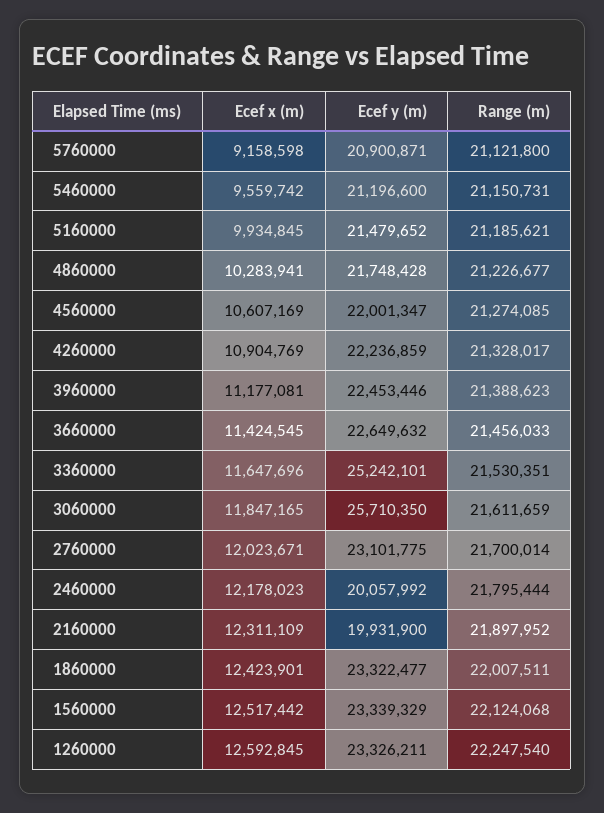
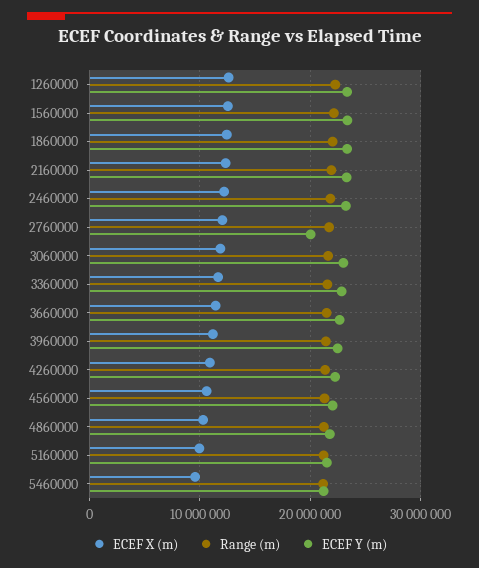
Ecef x (m), 5760000: 9158598 -> none
Ecef y (m), 5760000: 20900871 -> none
Range (m), 5760000: 21121800 -> none
Ecef y (m), 3360000: 25242101 -> 23000000
Ecef y (m), 3060000: 25710350 -> 23000000
Ecef y (m), 2760000: 23101775 -> 20000000
Ecef y (m), 2460000: 20057992 -> 23000000
Ecef y (m), 2160000: 19931900 -> 23000000

